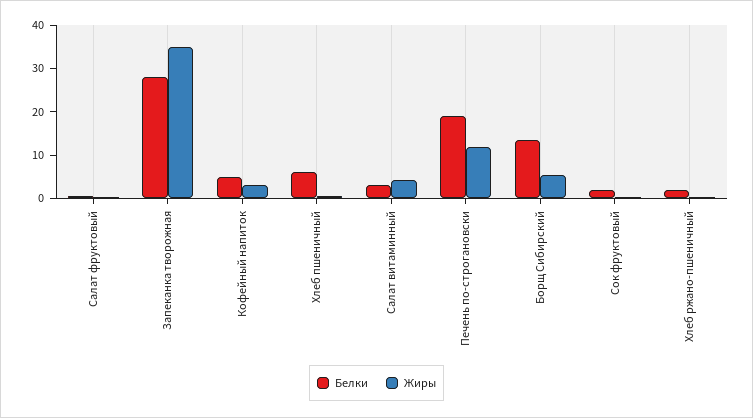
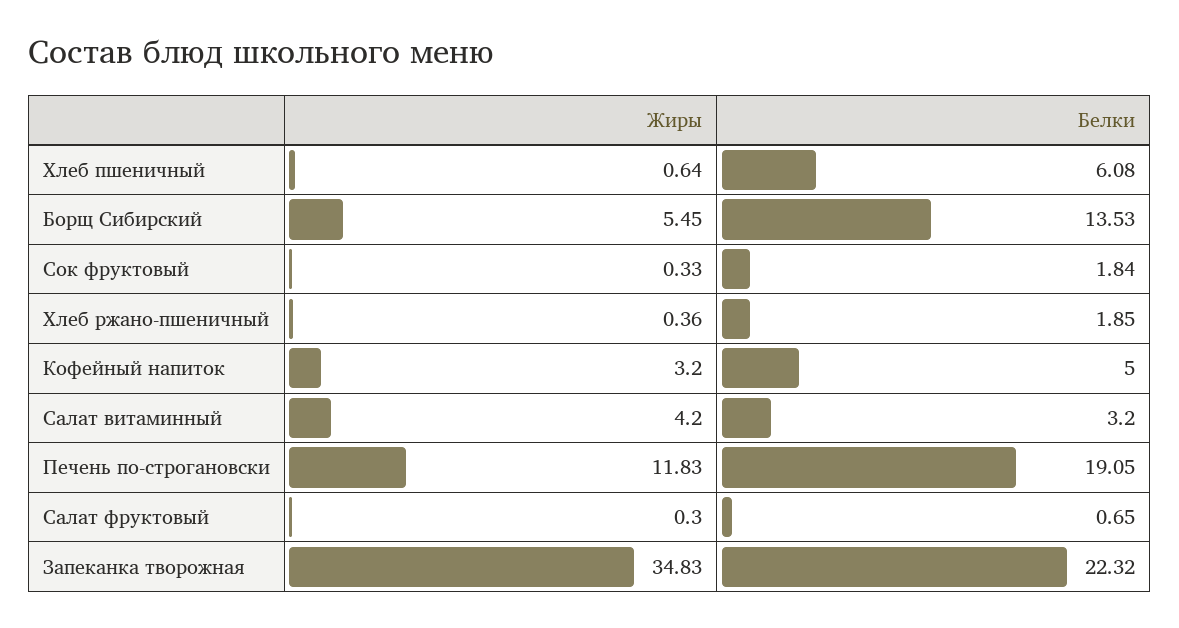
Белки, Запеканка творожная: 28 -> 22.32

